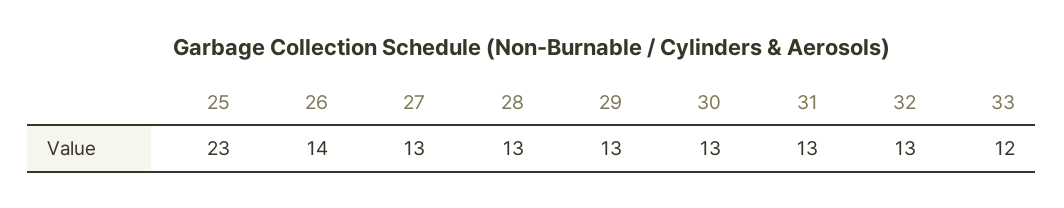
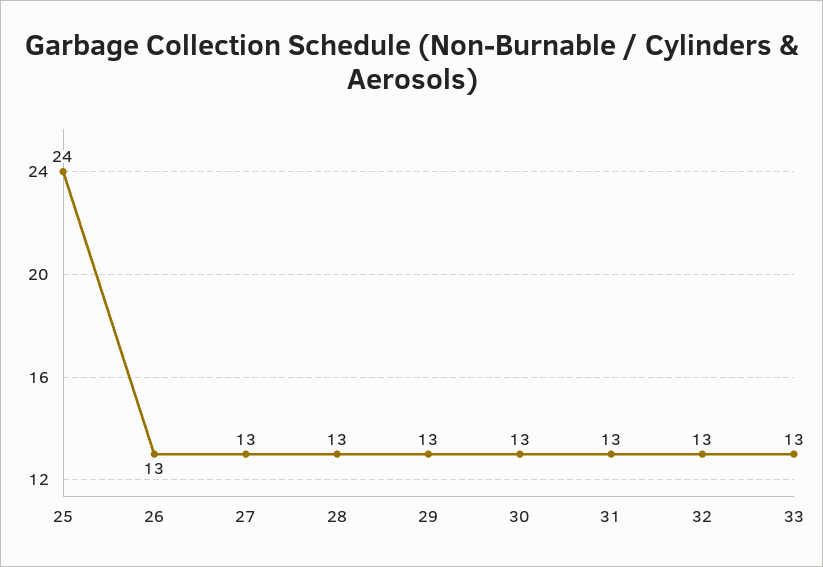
25: 23 -> 24
26: 14 -> 13
33: 12 -> 13

